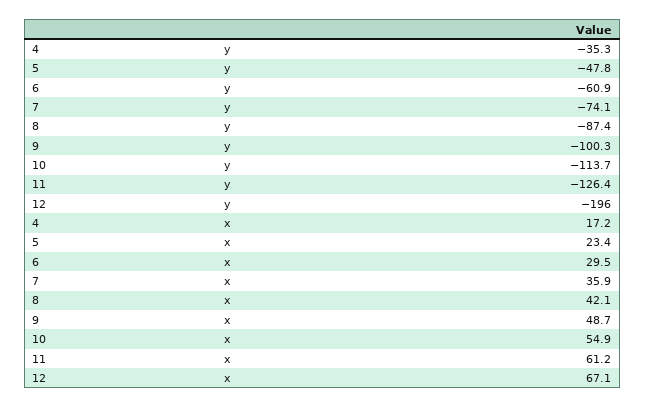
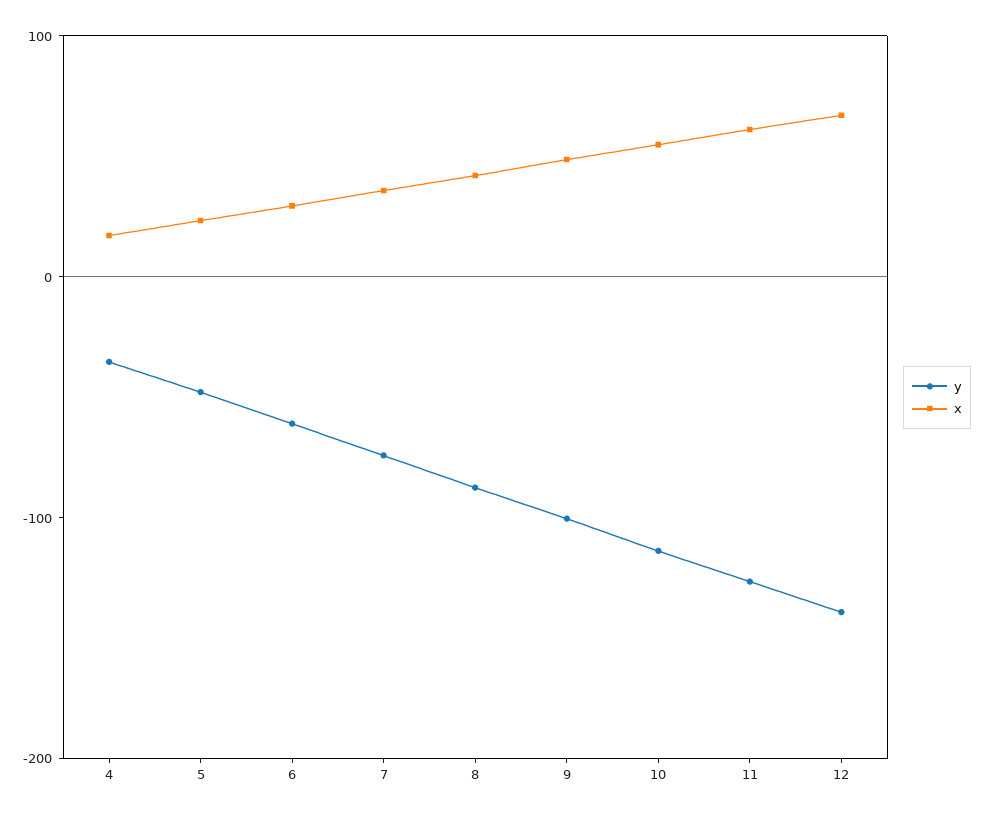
y, 12: -196 -> -140

